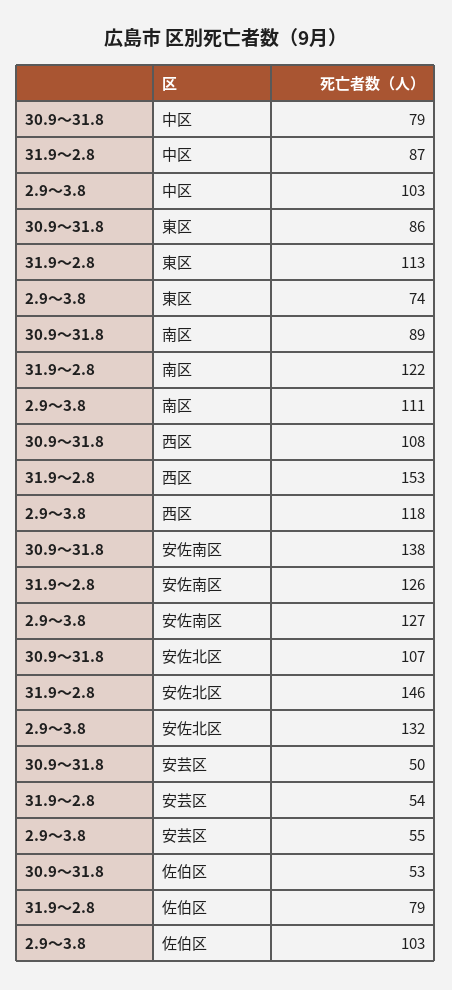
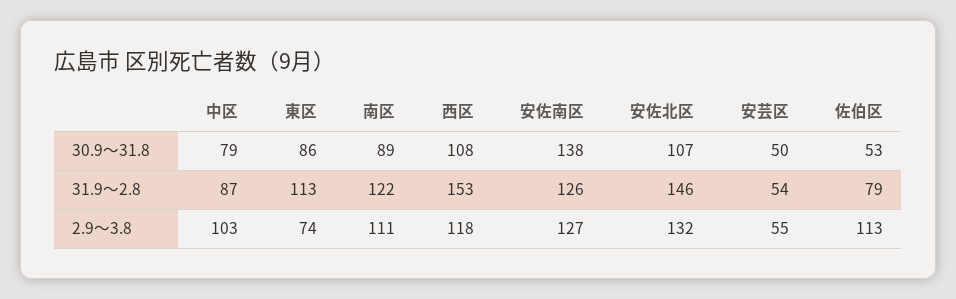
2.9～3.8, 佐伯区: 103 -> 113

